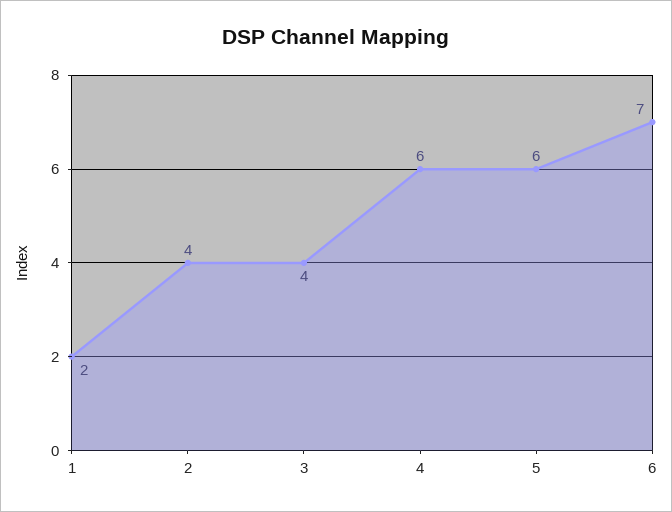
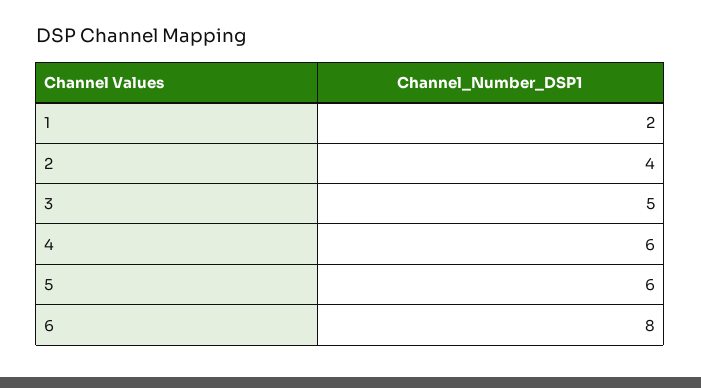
3: 4 -> 5
6: 7 -> 8

